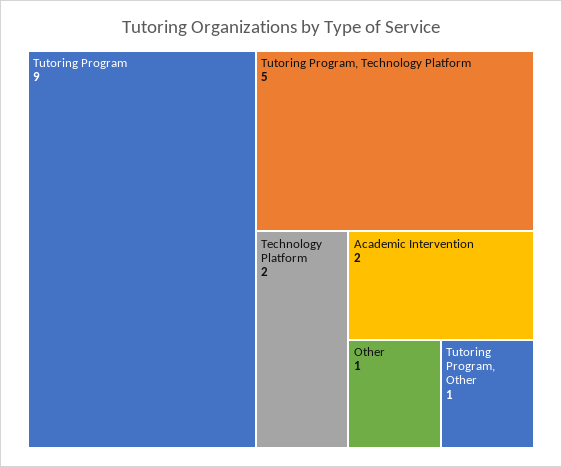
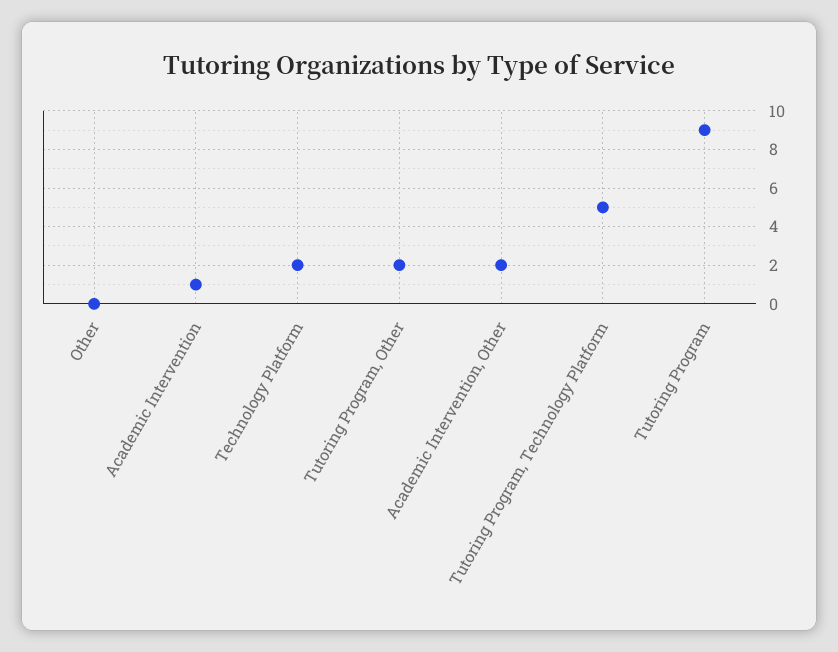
Academic Intervention: 2 -> 1
Other: 1 -> 0
Tutoring Program, Other: 1 -> 2
Academic Intervention, Other: none -> 2

